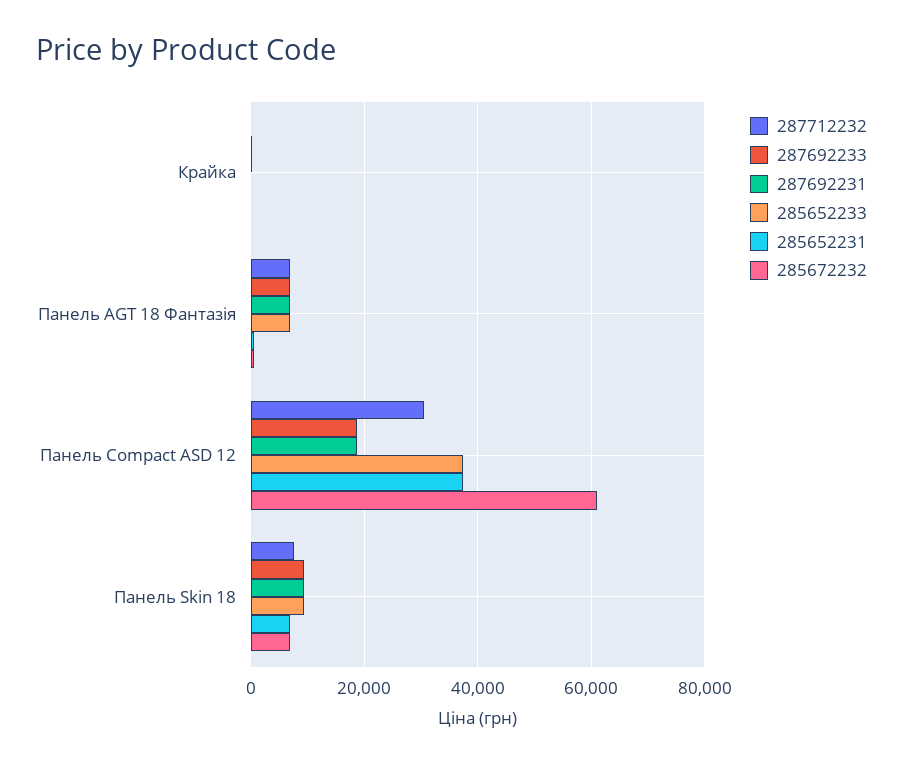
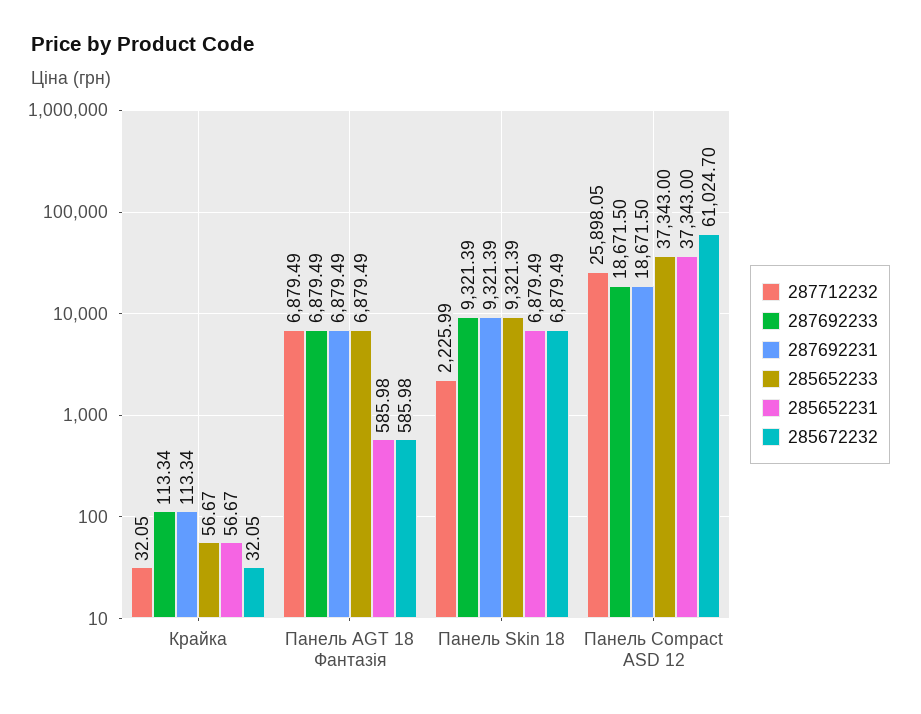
287712232, Панель Compact ASD 12: 30000 -> 25898.05
287712232, Панель Skin 18: 8000 -> 2225.99

